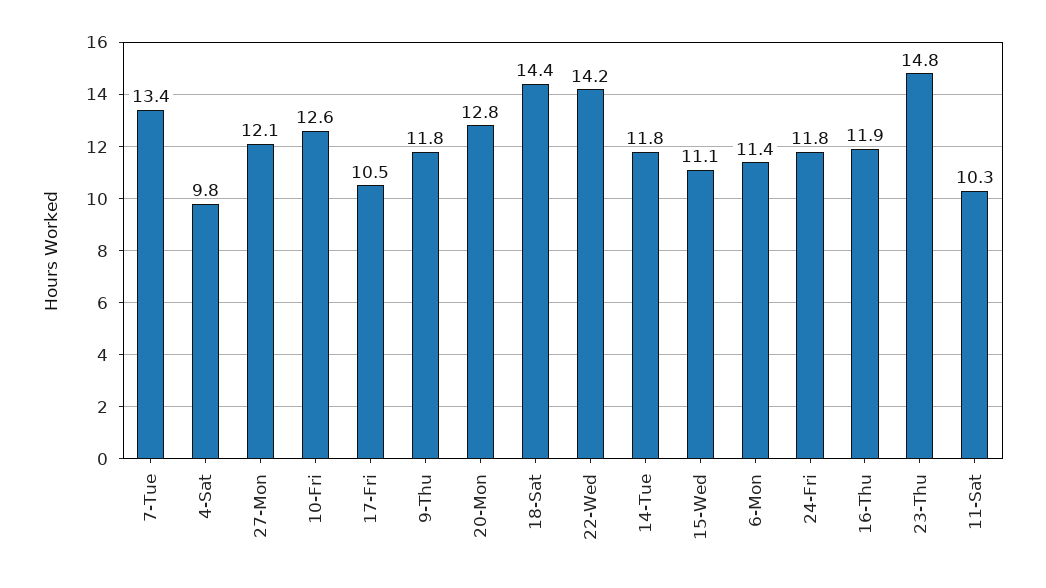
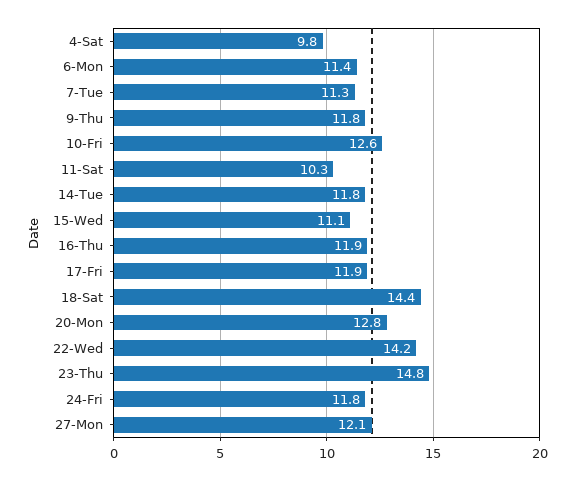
7-Tue: 13.4 -> 11.3
17-Fri: 10.5 -> 11.9

